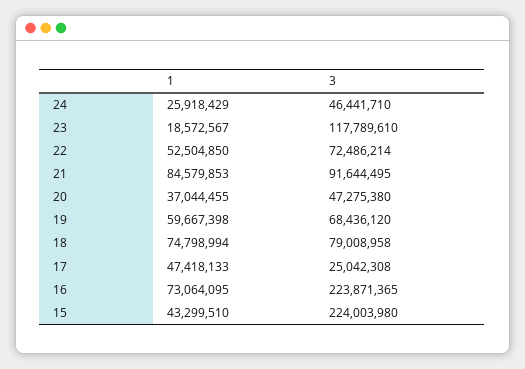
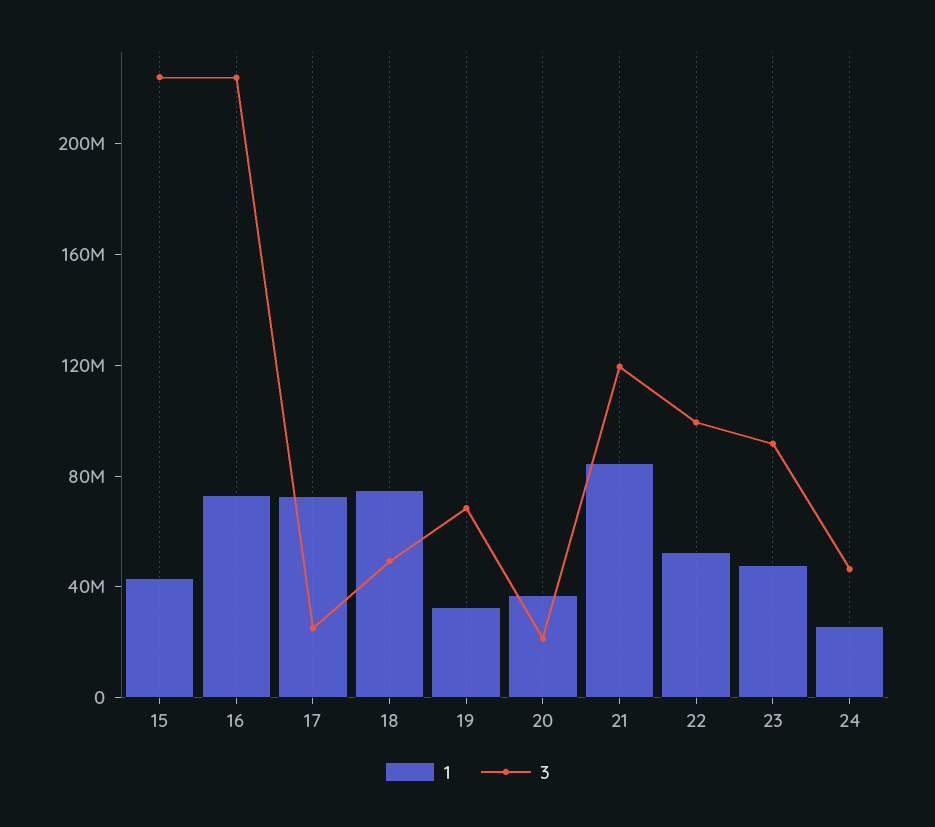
1, 23: 18572567 -> 50000000
3, 23: 117789610 -> 90000000
3, 22: 72486214 -> 100000000
3, 21: 91644495 -> 120000000
3, 20: 47275380 -> 20000000
1, 19: 59667398 -> 30000000
3, 18: 79008958 -> 50000000
1, 17: 47418133 -> 70000000

